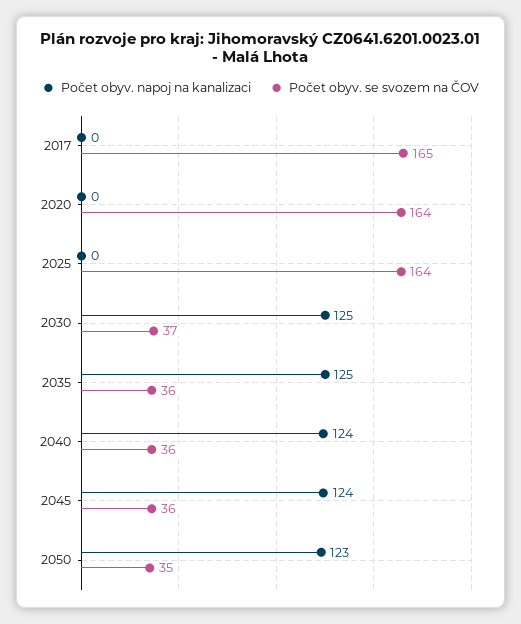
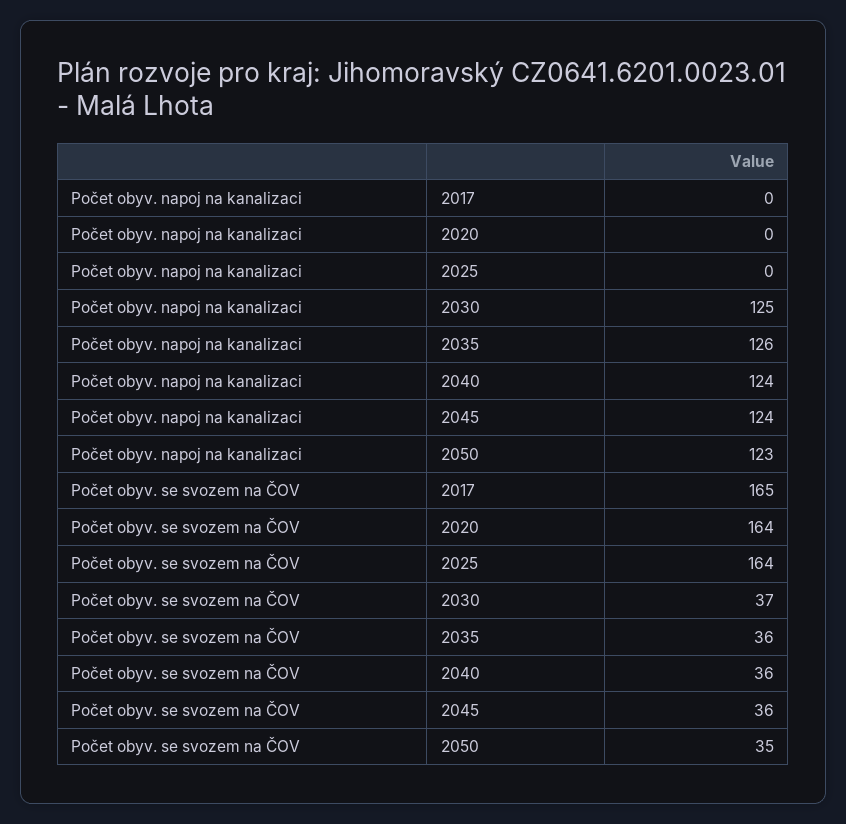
Počet obyv. napoj na kanalizaci, 2035: 125 -> 126

